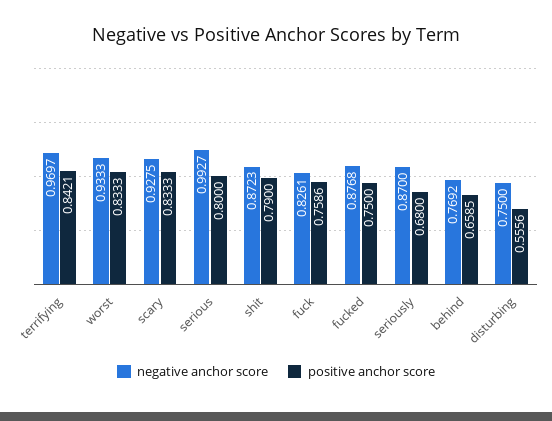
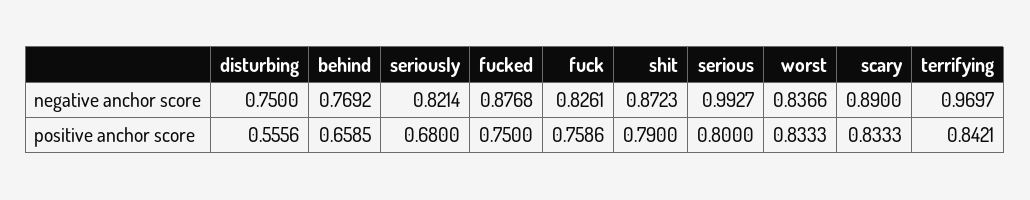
negative anchor score, worst: 0.9333 -> 0.8366
negative anchor score, scary: 0.9275 -> 0.89
negative anchor score, seriously: 0.87 -> 0.8214

